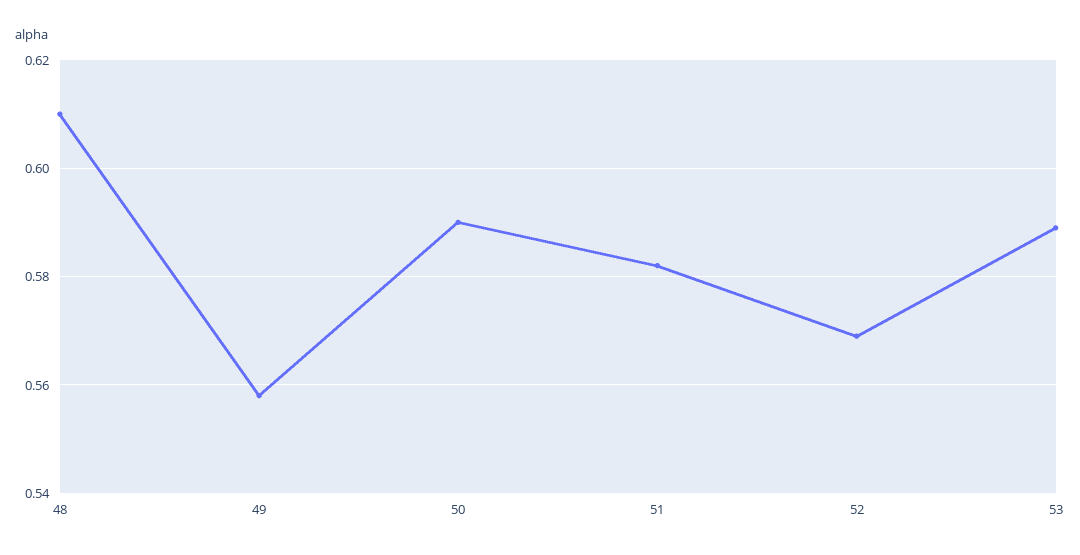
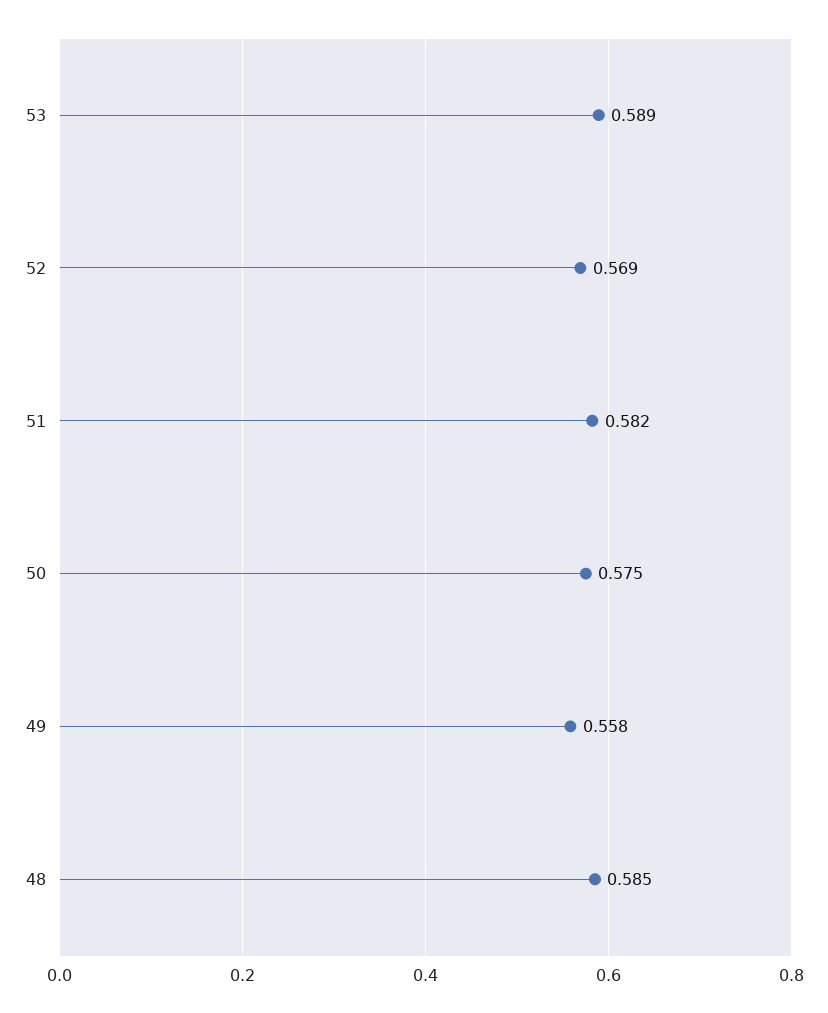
48: 0.61 -> 0.585
50: 0.59 -> 0.575

